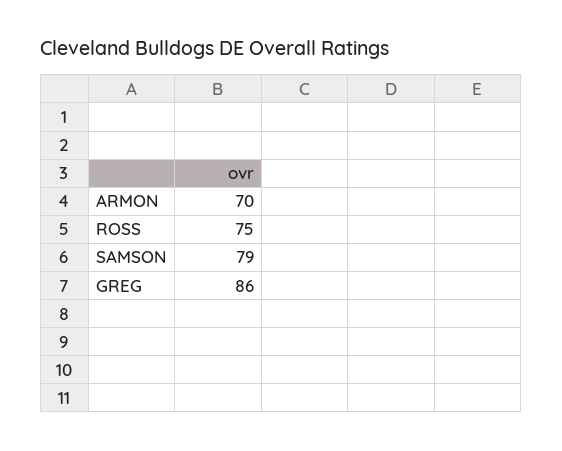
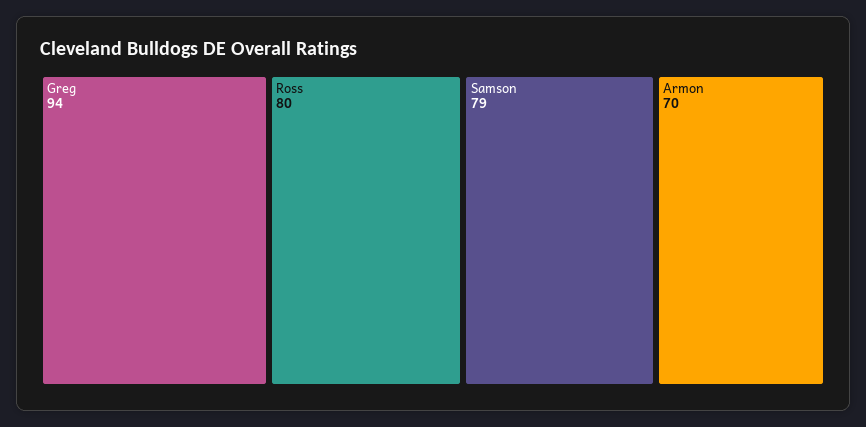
ROSS: 75 -> 80
GREG: 86 -> 94

